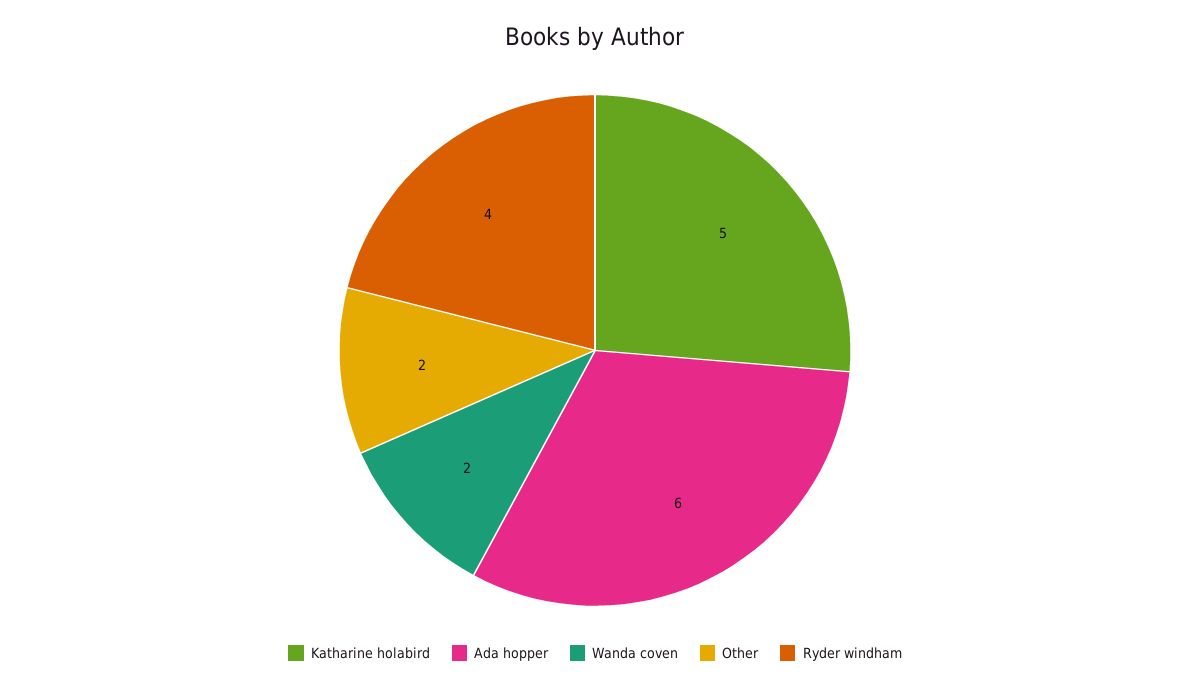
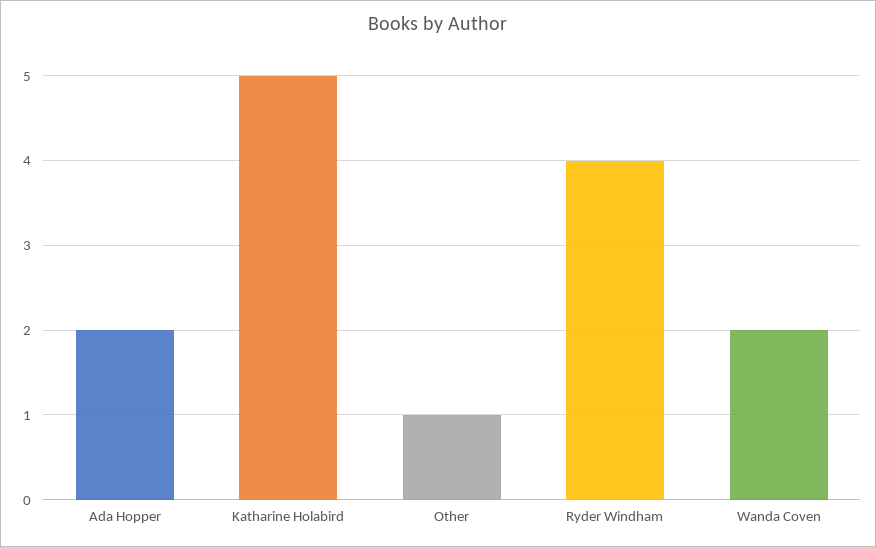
Ada hopper: 6 -> 2
Other: 2 -> 1

